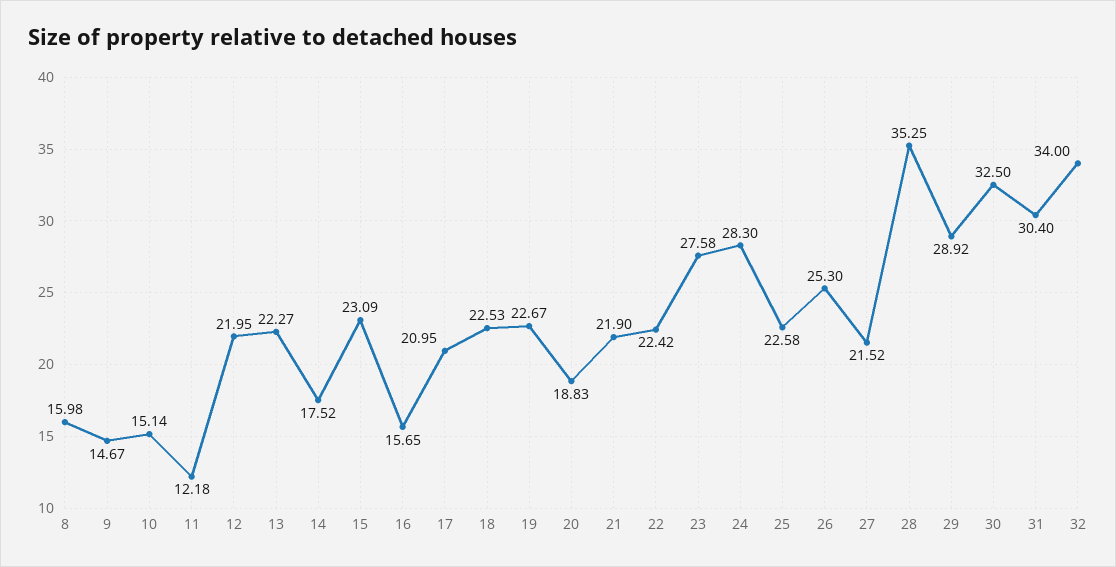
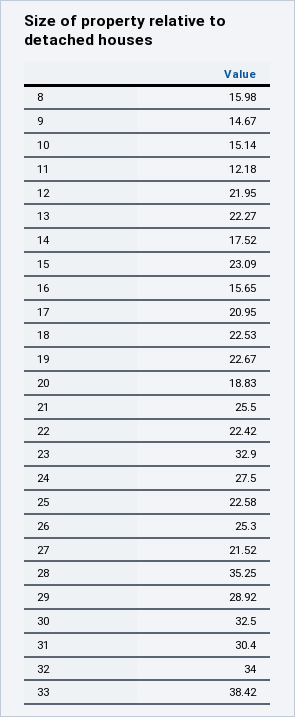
21: 21.9 -> 25.5
23: 27.58 -> 32.9
24: 28.3 -> 27.5
33: none -> 38.42

